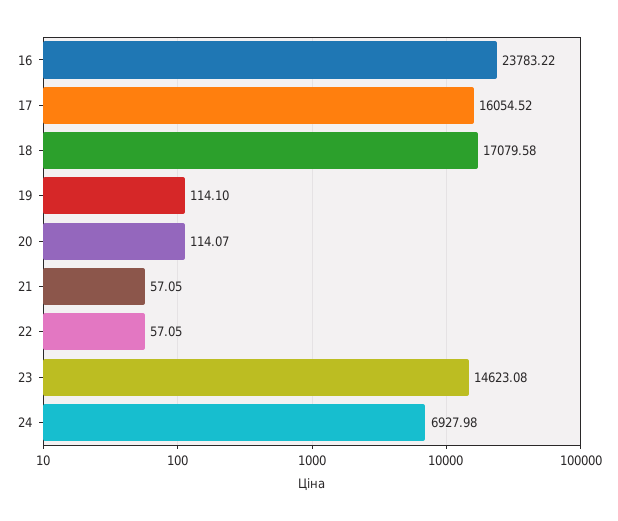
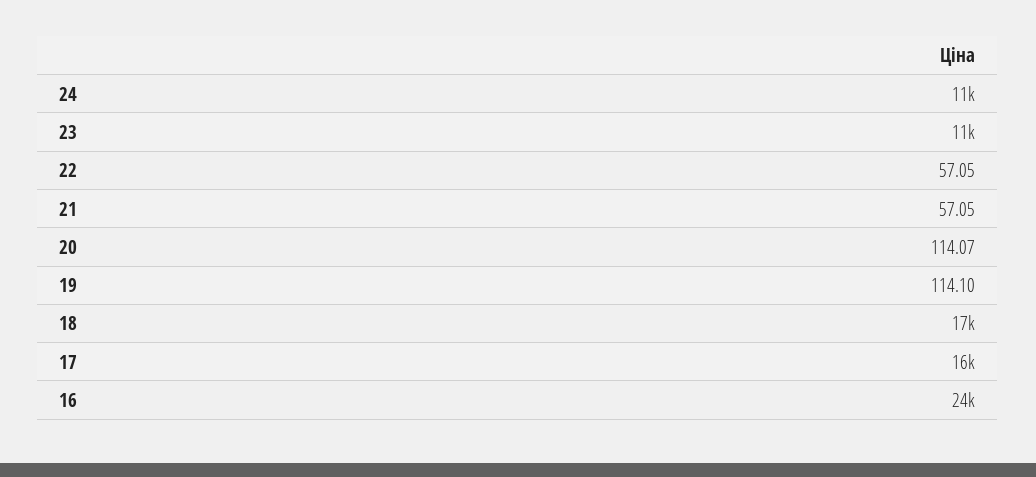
23: 14623.08 -> 11000
24: 6927.98 -> 11000

